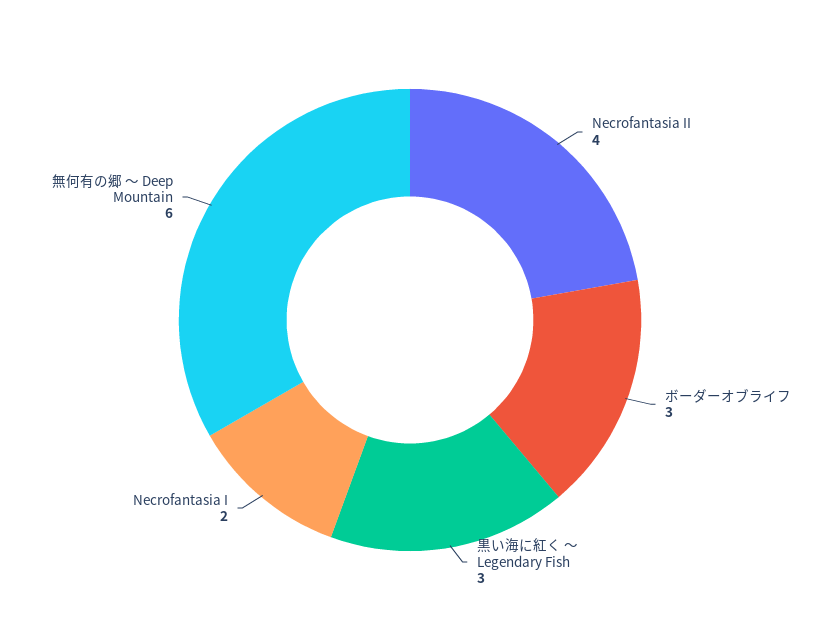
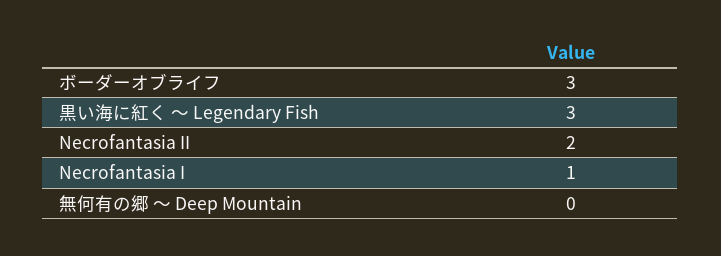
Necrofantasia II: 4 -> 2
Necrofantasia I: 2 -> 1
無何有の郷 ～ Deep Mountain: 6 -> 0

